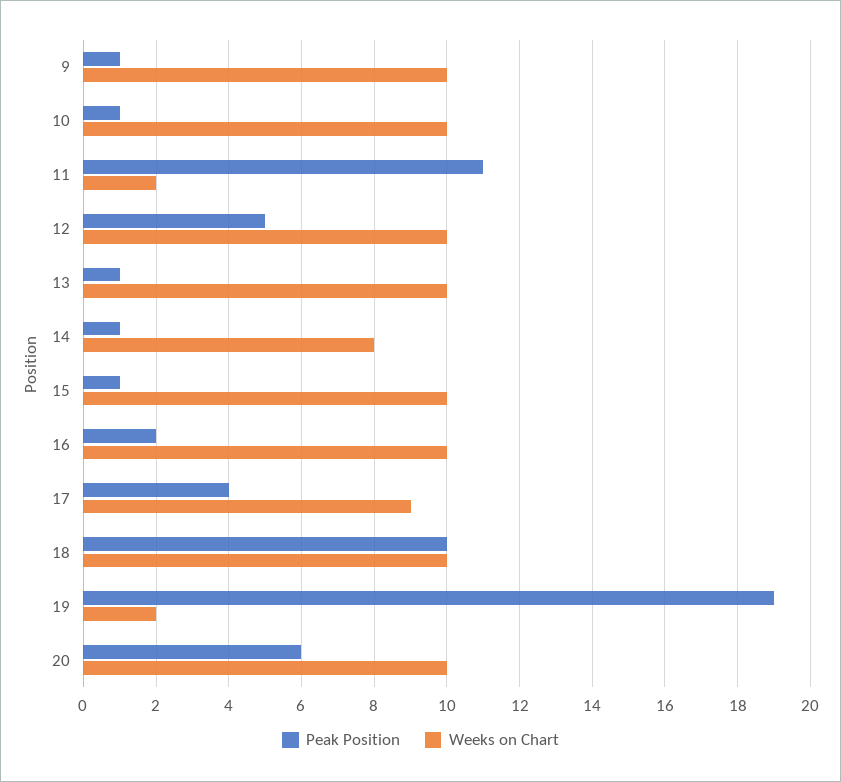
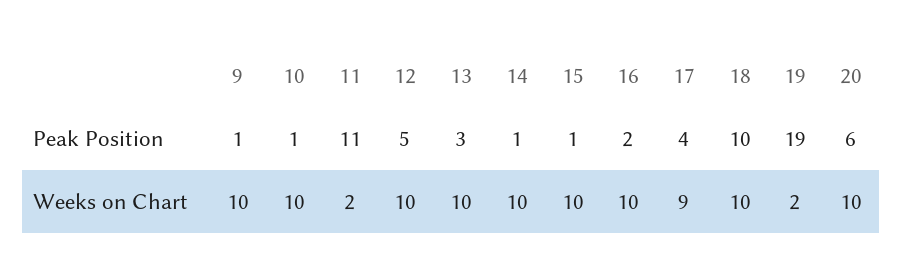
Peak Position, 13: 1 -> 3
Weeks on Chart, 14: 8 -> 10

